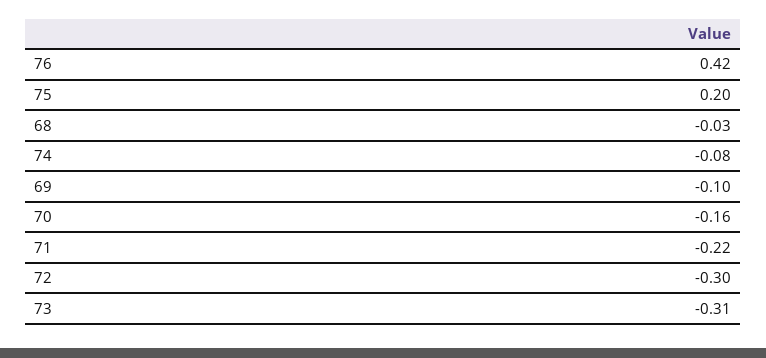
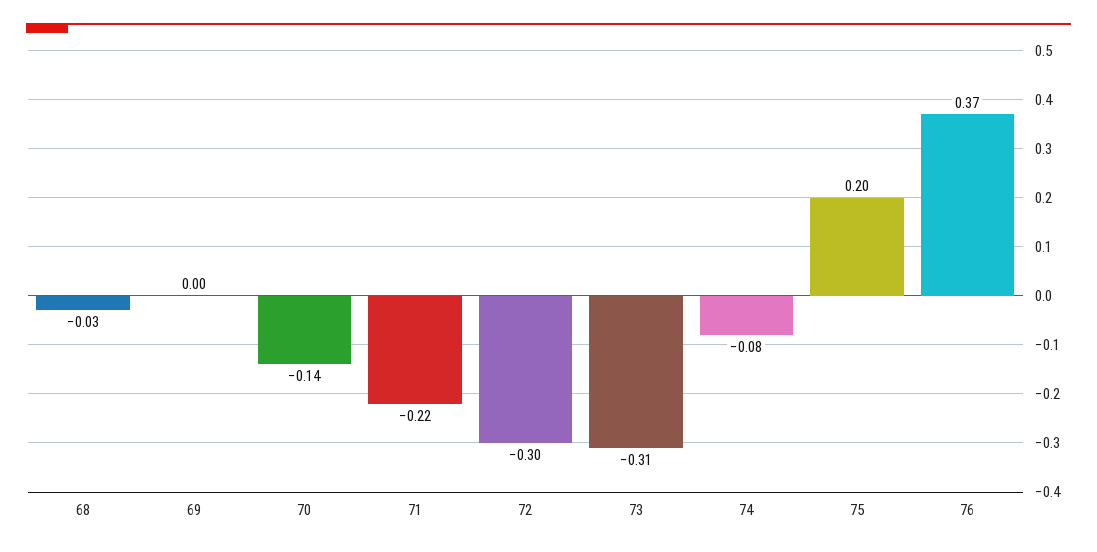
76: 0.42 -> 0.37
69: -0.1 -> 0
70: -0.16 -> -0.14

